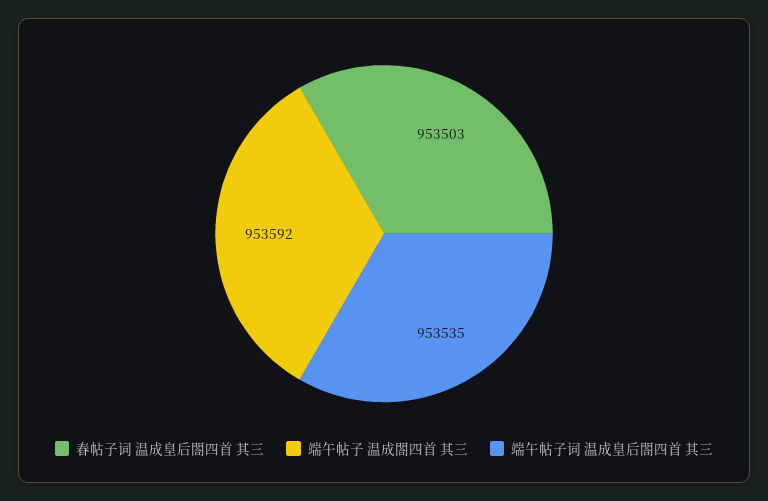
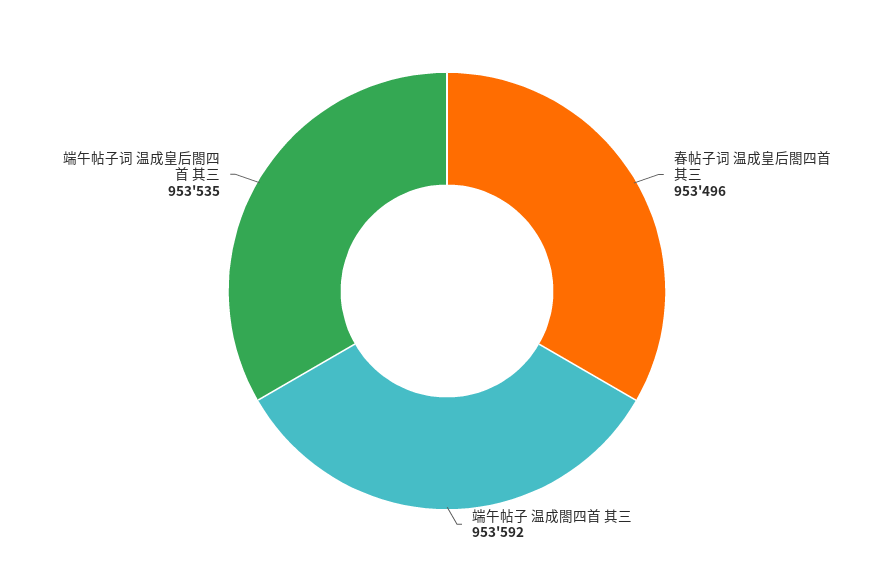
春帖子词 温成皇后閤四首 其三: 953503 -> 953496

